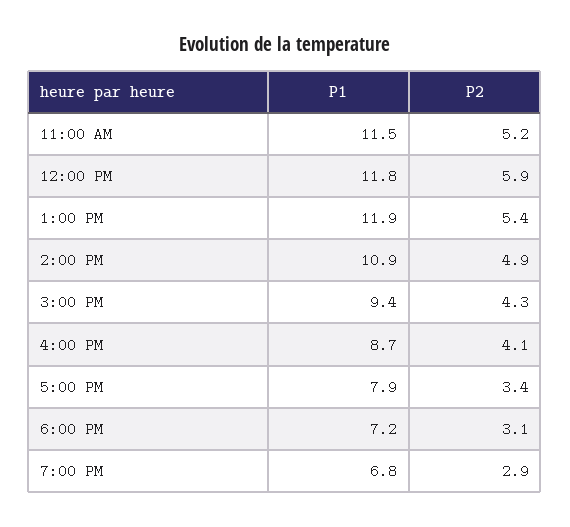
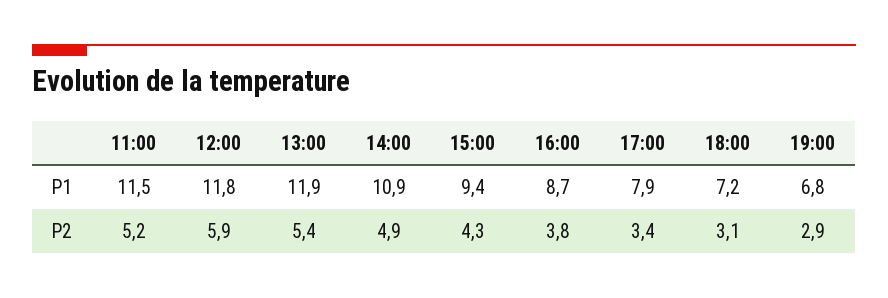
P2, 4:00 PM: 4.1 -> 3.8

